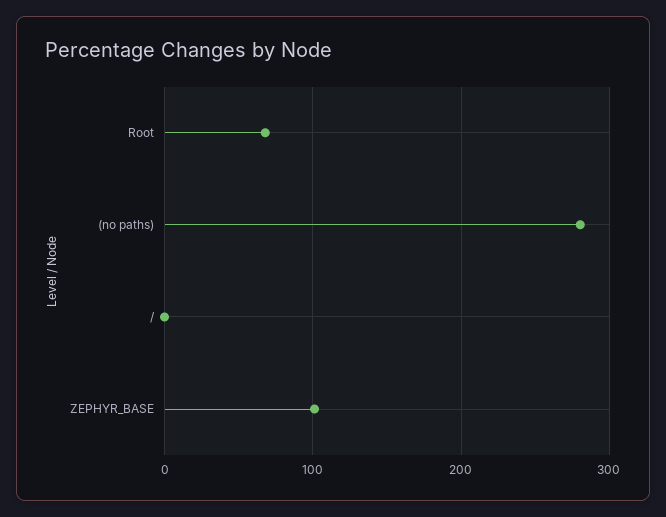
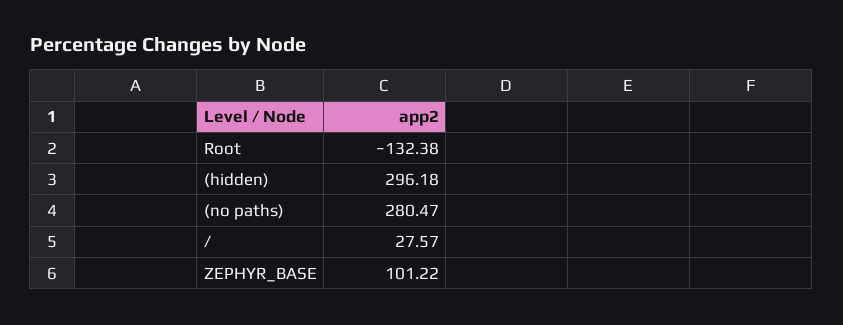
Root: 70 -> -132.38
/: 0 -> 27.57
(hidden): none -> 296.18

